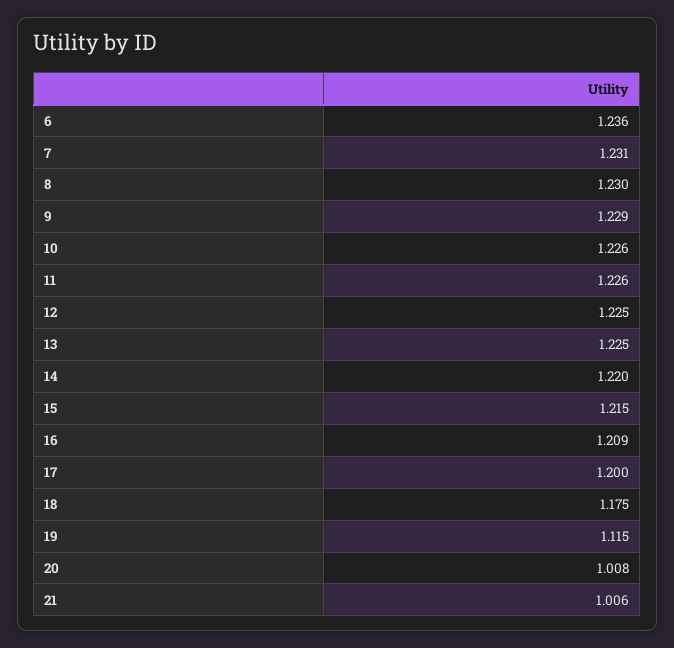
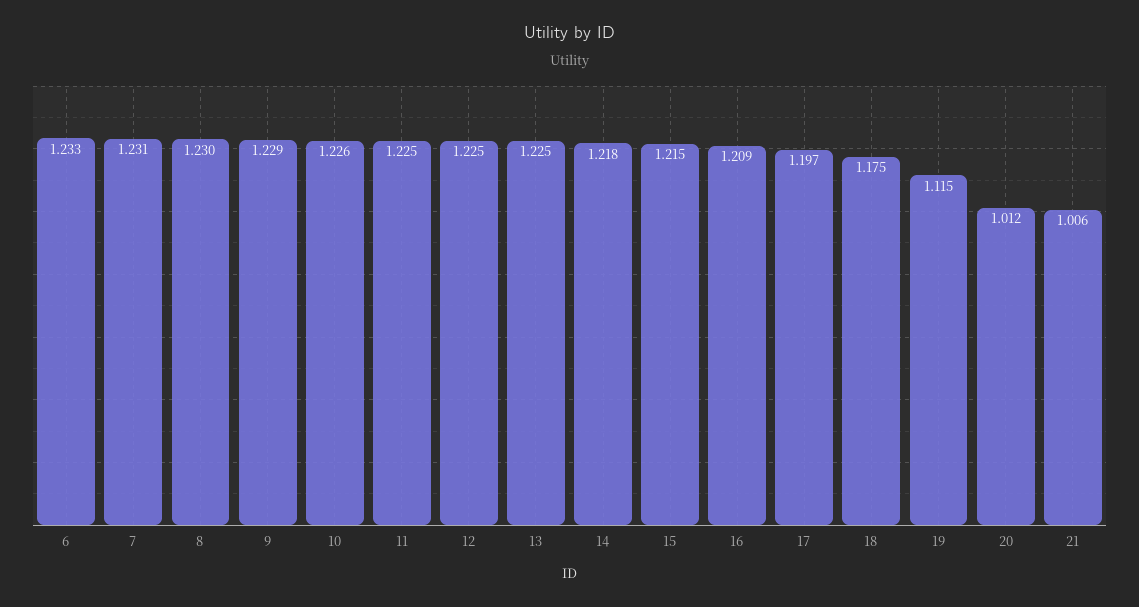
6: 1.236 -> 1.233
11: 1.226 -> 1.225
14: 1.22 -> 1.218
17: 1.2 -> 1.197
20: 1.008 -> 1.012

